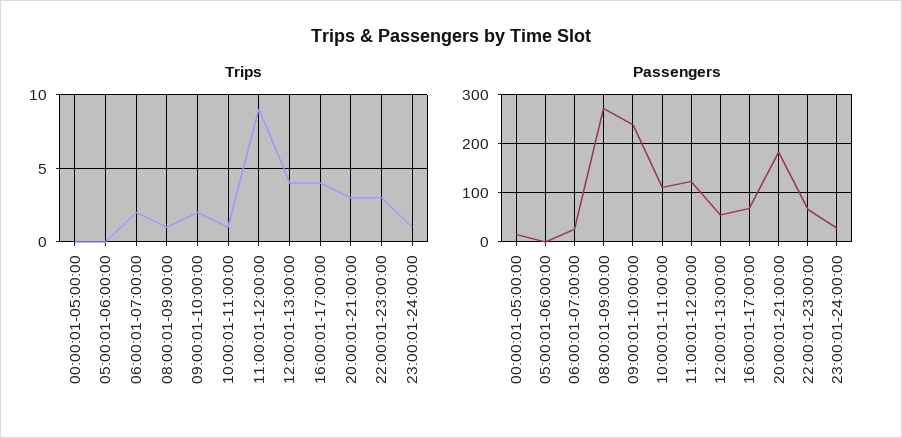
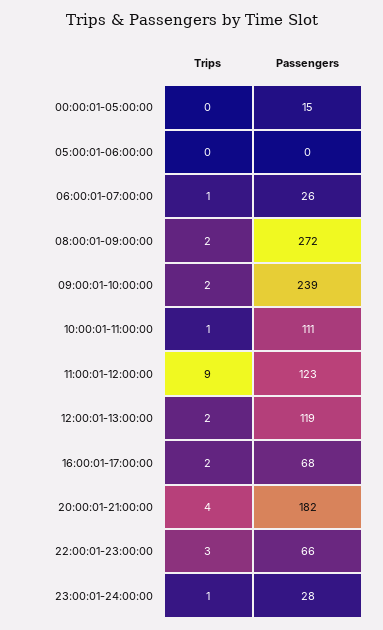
Trips, 06:00:01-07:00:00: 2 -> 1
Trips, 08:00:01-09:00:00: 1 -> 2
Trips, 12:00:01-13:00:00: 4 -> 2
Trips, 16:00:01-17:00:00: 4 -> 2
Trips, 20:00:01-21:00:00: 3 -> 4
Passengers, 12:00:01-13:00:00: 60 -> 119

